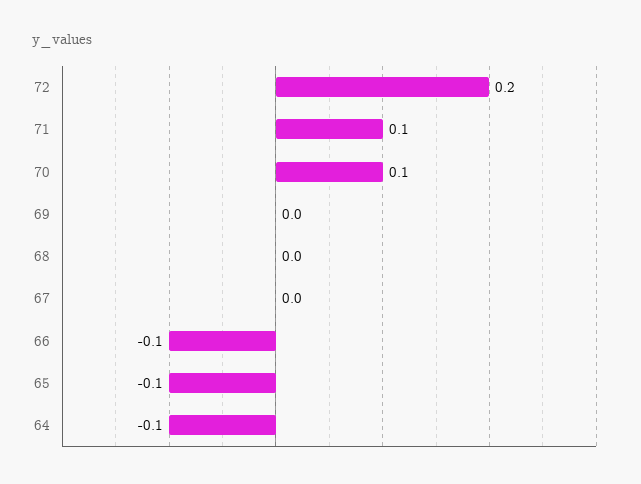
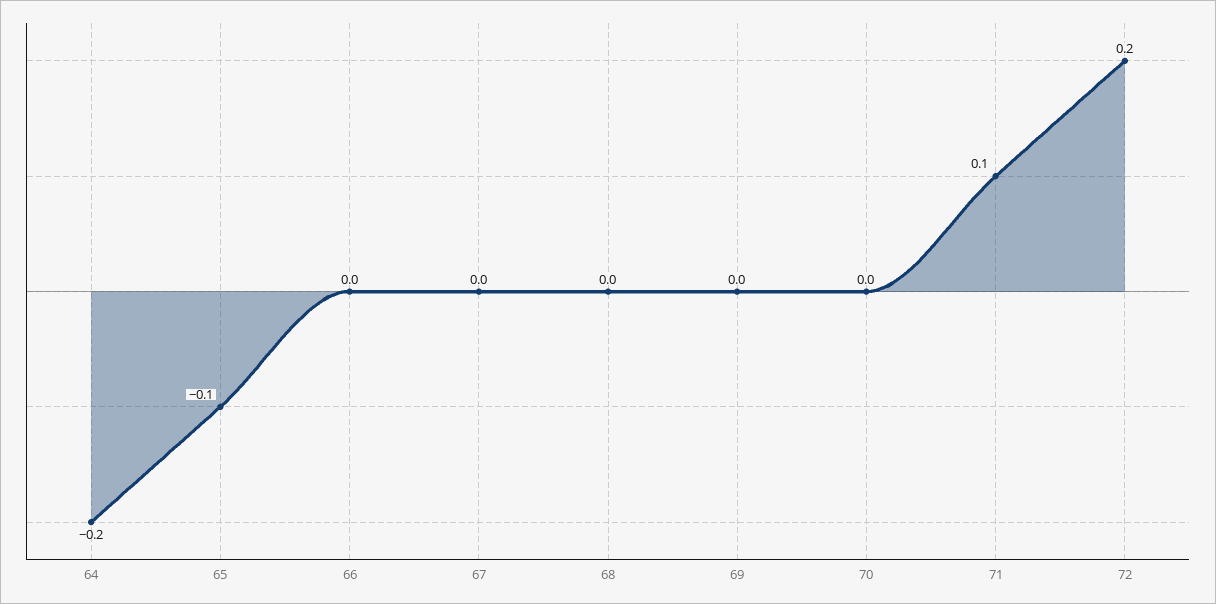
70: 0.1 -> 0
66: -0.1 -> 0
64: -0.1 -> -0.2

